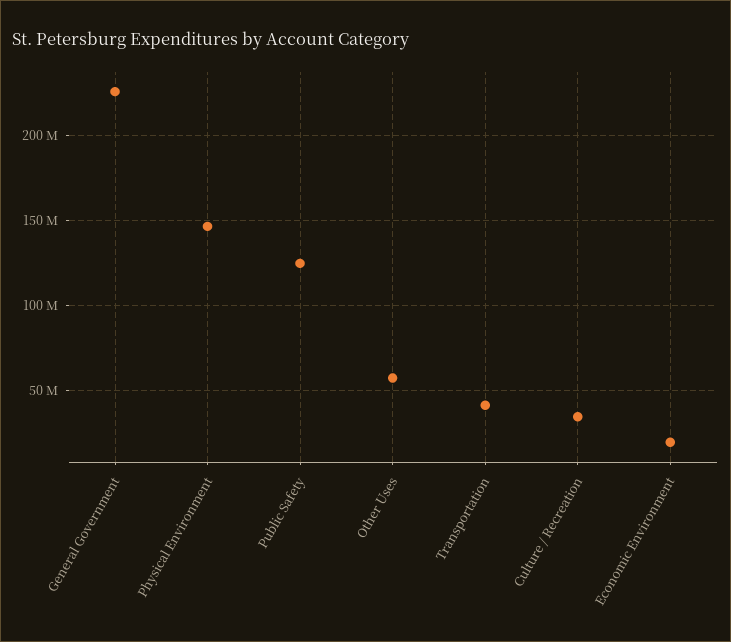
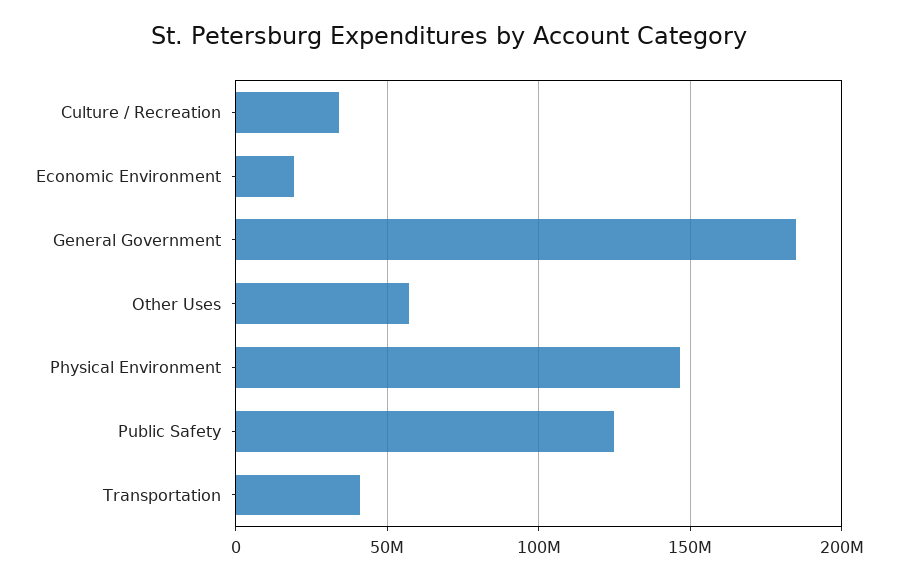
General Government: 225000000 -> 185000000

